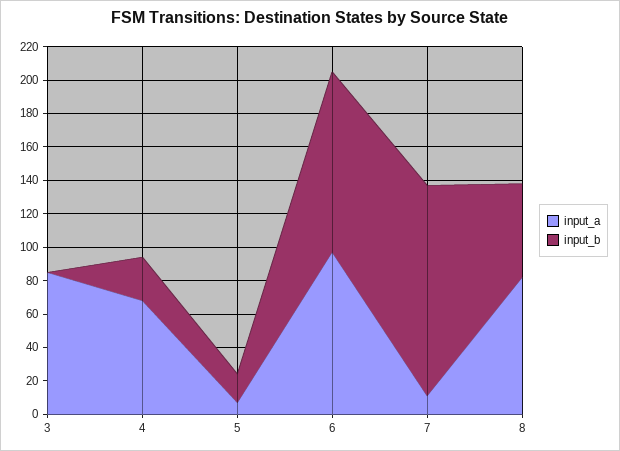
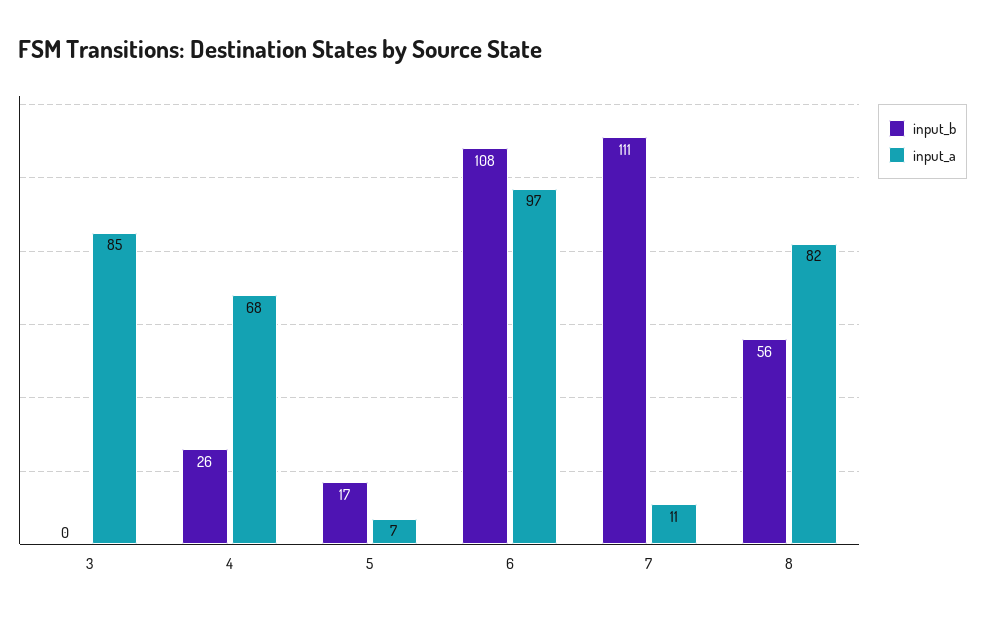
input_b, 7: 125 -> 111

